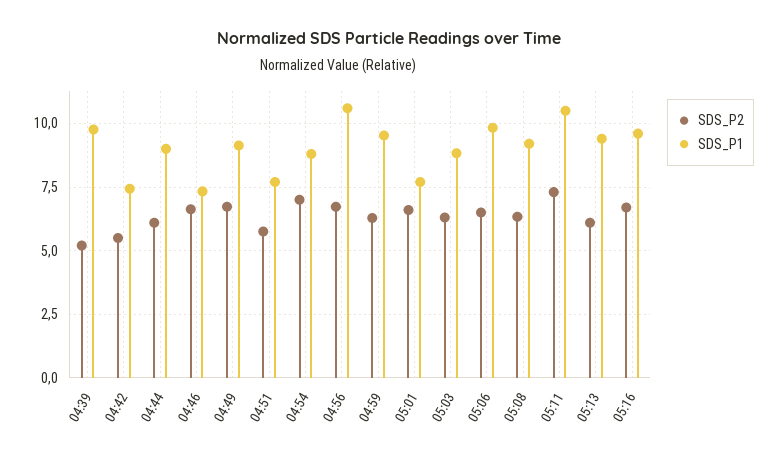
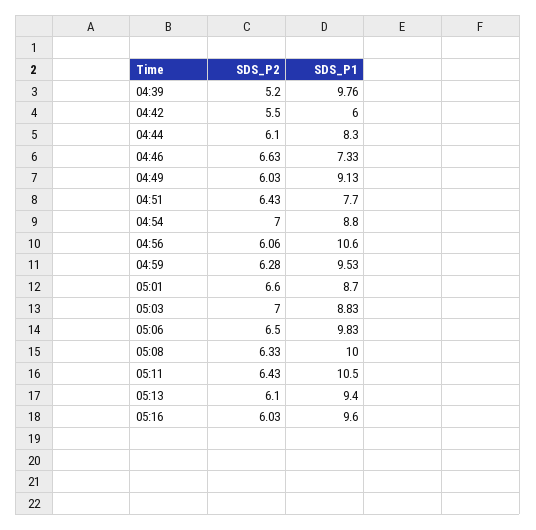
SDS_P1, 04:42: 7.5 -> 6
SDS_P1, 04:44: 9 -> 8.3
SDS_P2, 04:49: 6.75 -> 6.03
SDS_P2, 04:51: 5.75 -> 6.43
SDS_P2, 04:56: 6.75 -> 6.06
SDS_P1, 05:01: 7.75 -> 8.7
SDS_P2, 05:03: 6.25 -> 7
SDS_P1, 05:08: 9.25 -> 10
SDS_P2, 05:11: 7.25 -> 6.43
SDS_P2, 05:16: 6.75 -> 6.03

